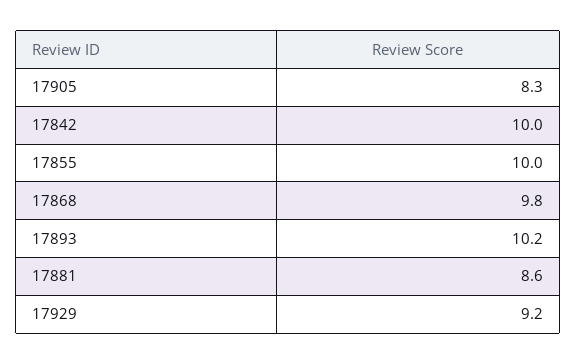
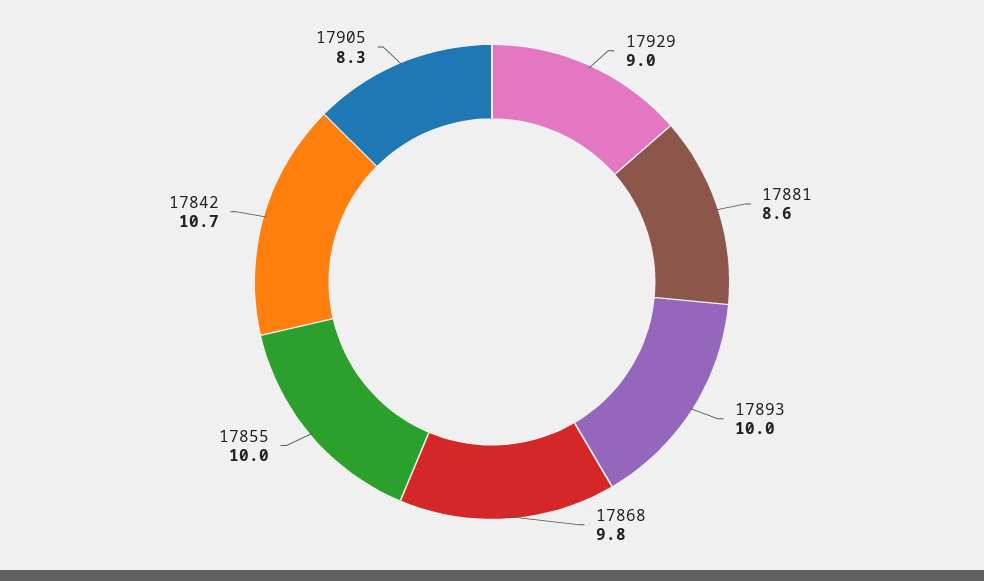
17842: 10 -> 10.7
17893: 10.2 -> 10
17929: 9.2 -> 9

